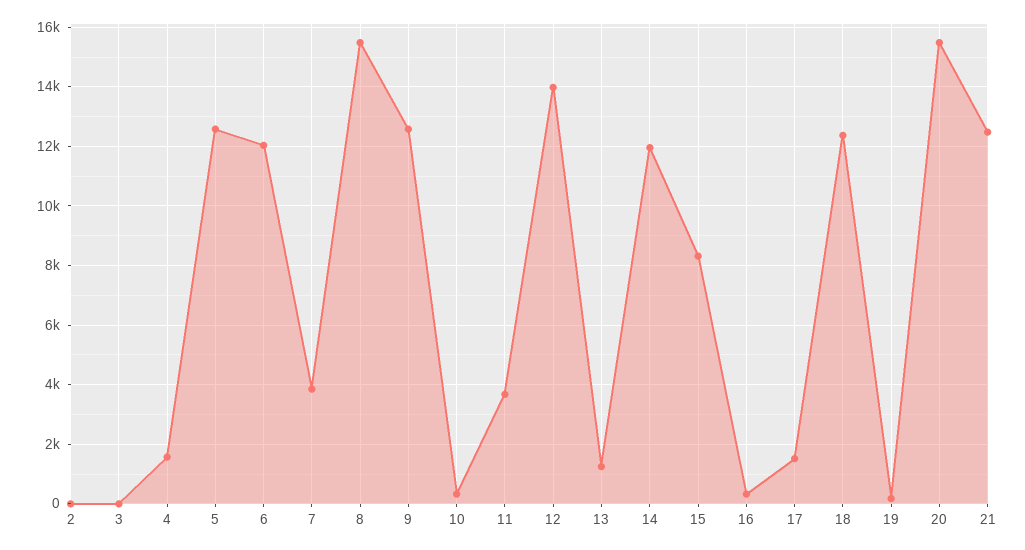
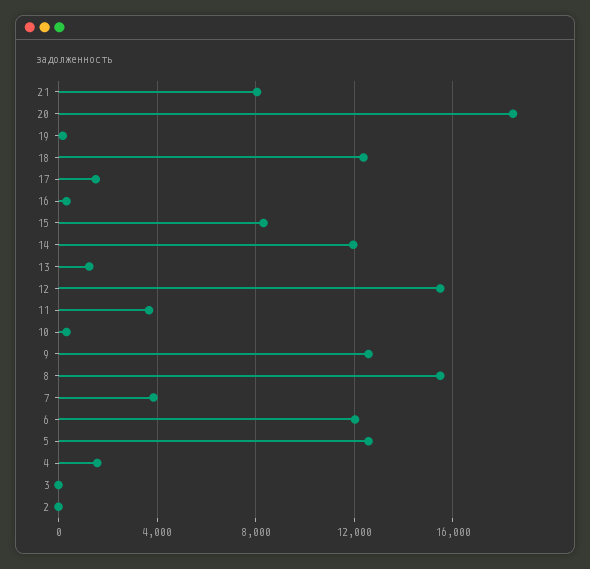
12: 14000 -> 15500
20: 15500 -> 18500
21: 12500 -> 8000

